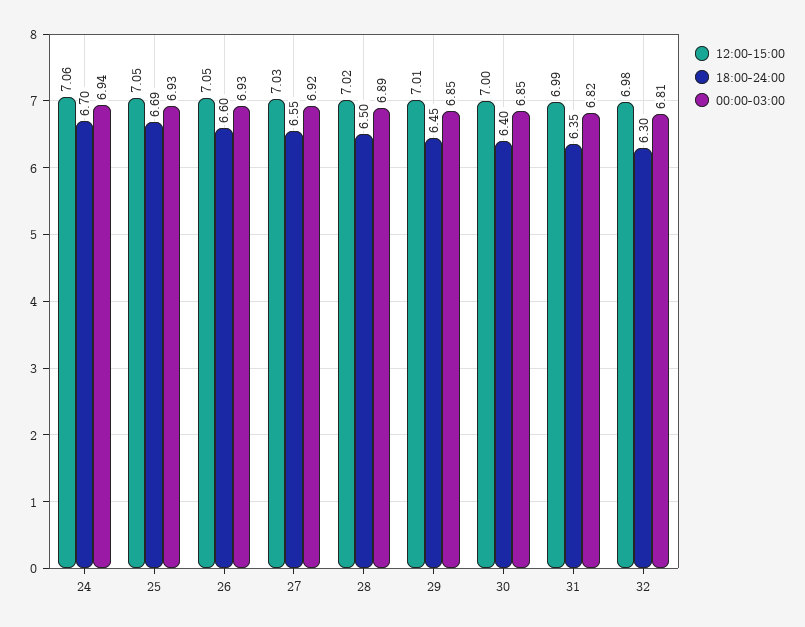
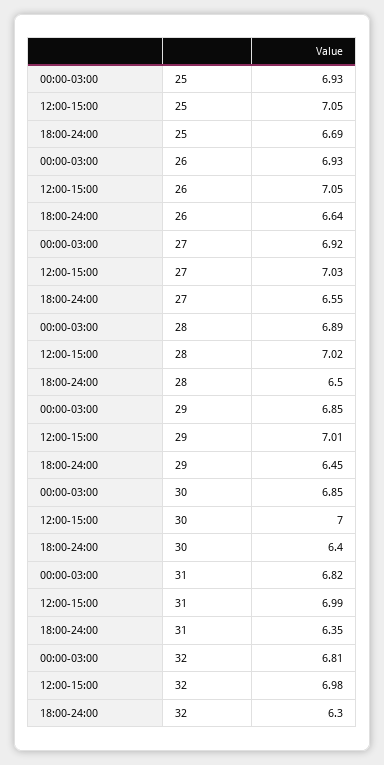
12:00-15:00, 24: 7.06 -> none
18:00-24:00, 24: 6.7 -> none
00:00-03:00, 24: 6.94 -> none
18:00-24:00, 26: 6.6 -> 6.64

